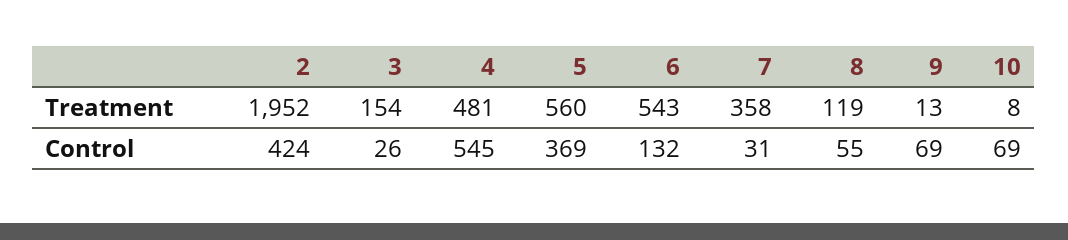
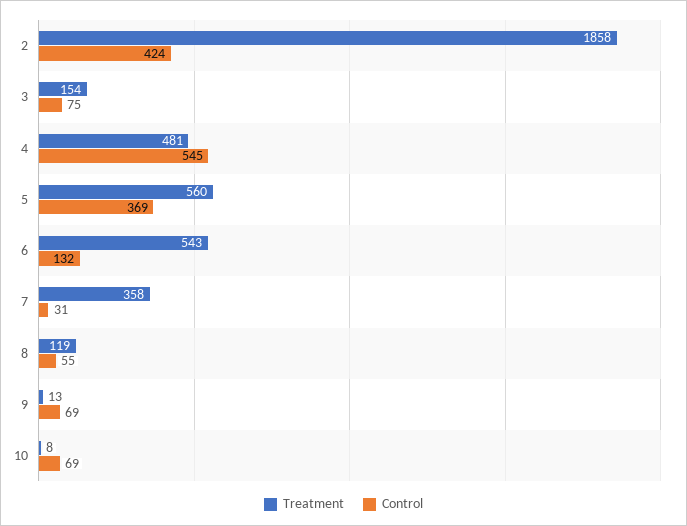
Treatment, 2: 1952 -> 1858
Control, 3: 26 -> 75

